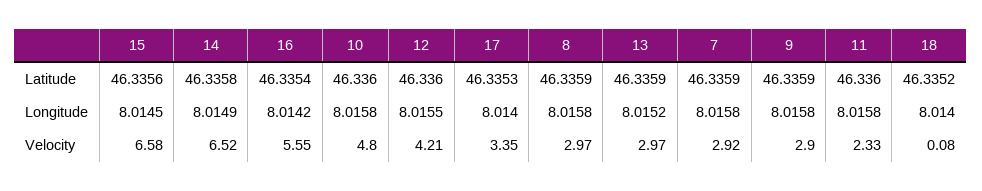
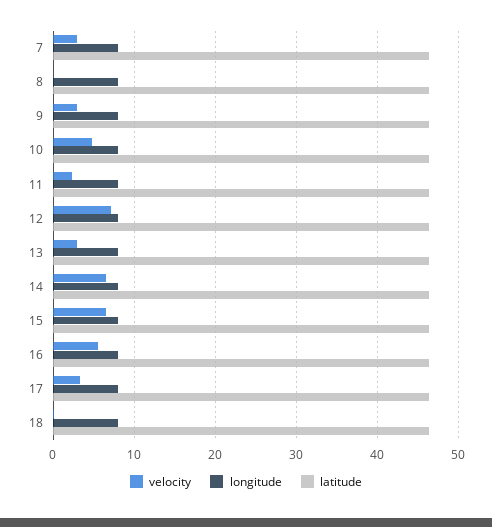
Velocity, 12: 4.21 -> 7
Velocity, 8: 2.97 -> 0

